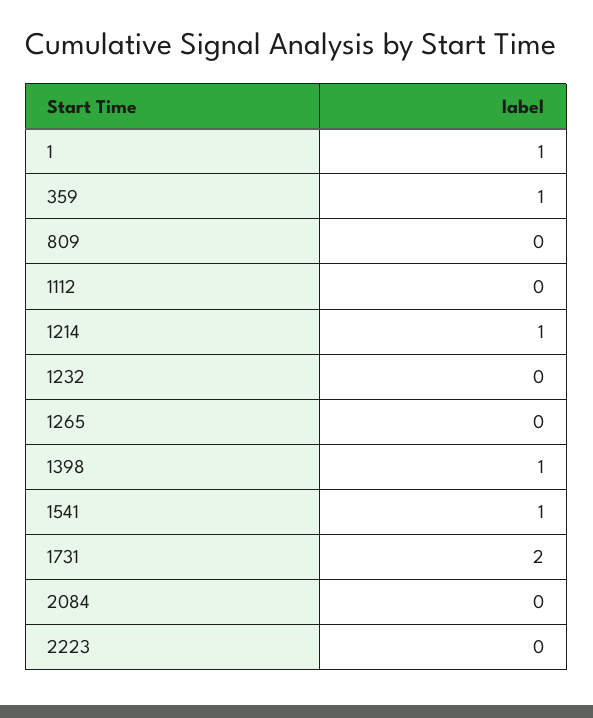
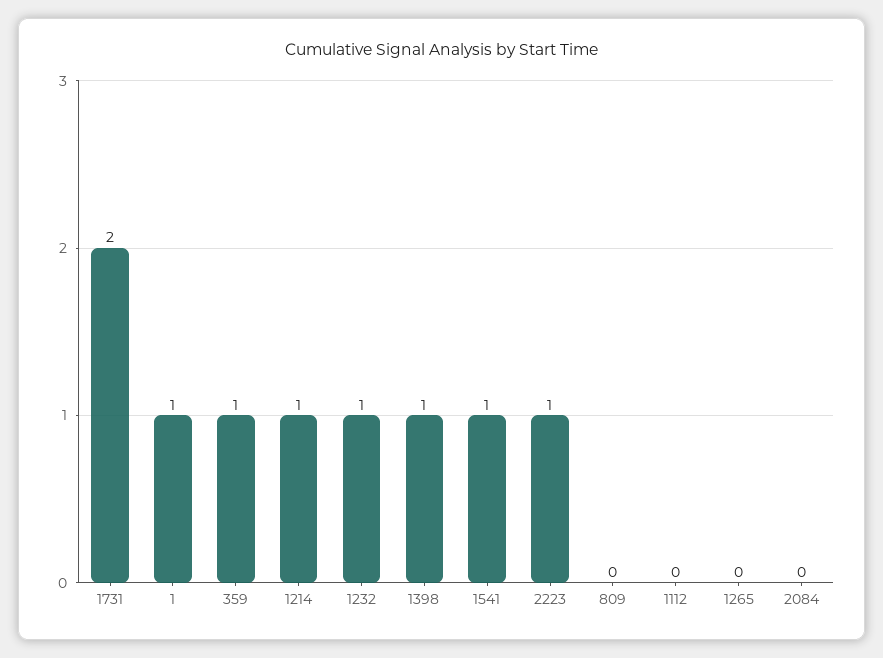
1232: 0 -> 1
2223: 0 -> 1

